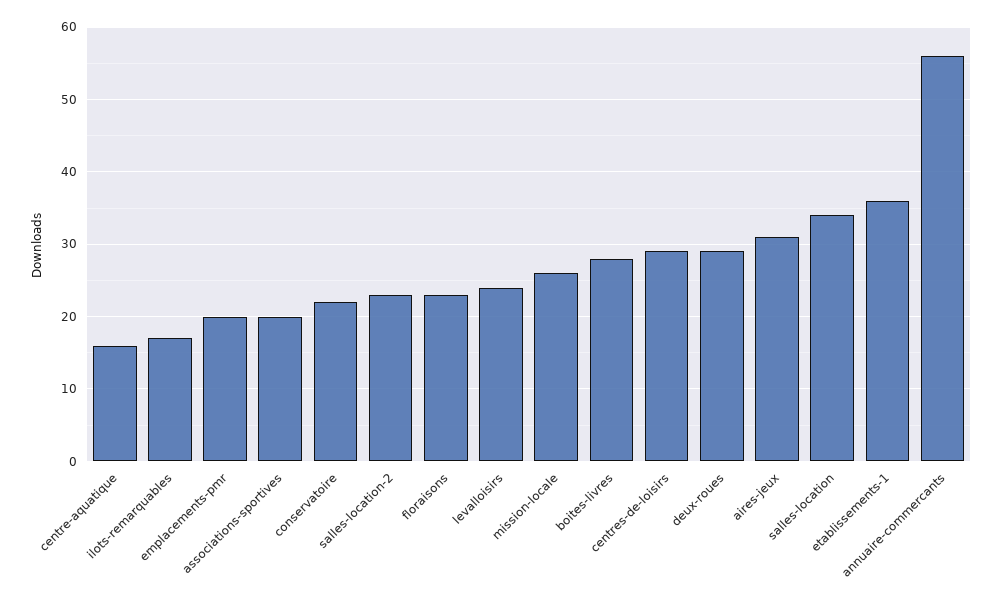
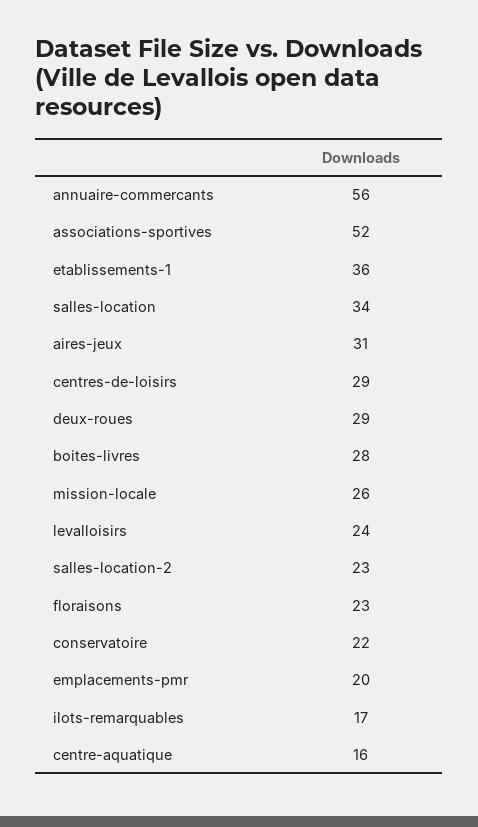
associations-sportives: 20 -> 52

